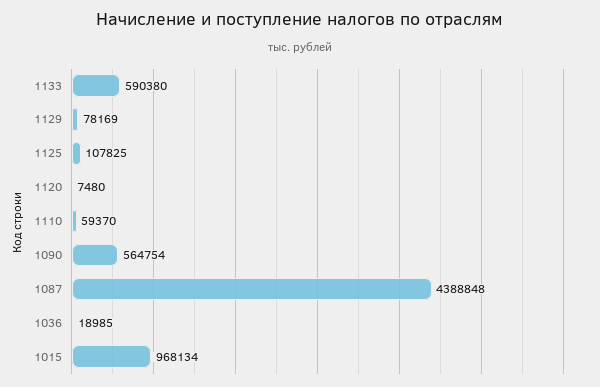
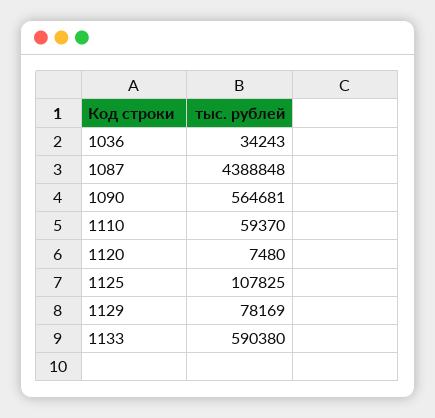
1090: 564754 -> 564681
1036: 18985 -> 34243
1015: 968134 -> none

